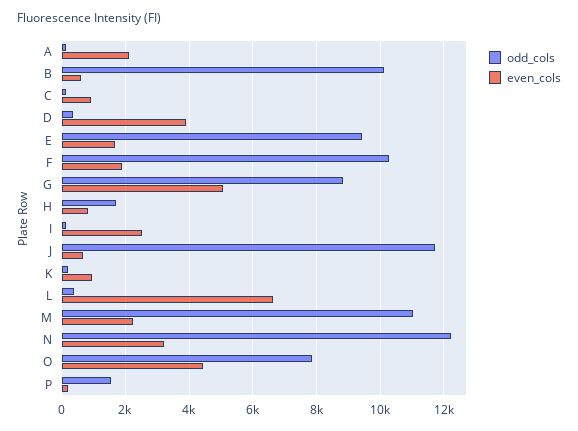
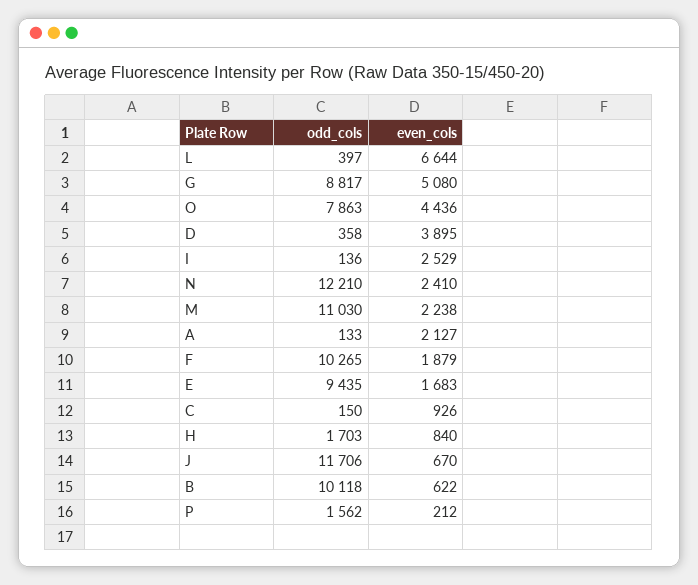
odd_cols, K: 200 -> none
even_cols, K: 1000 -> none
even_cols, N: 3200 -> 2410

